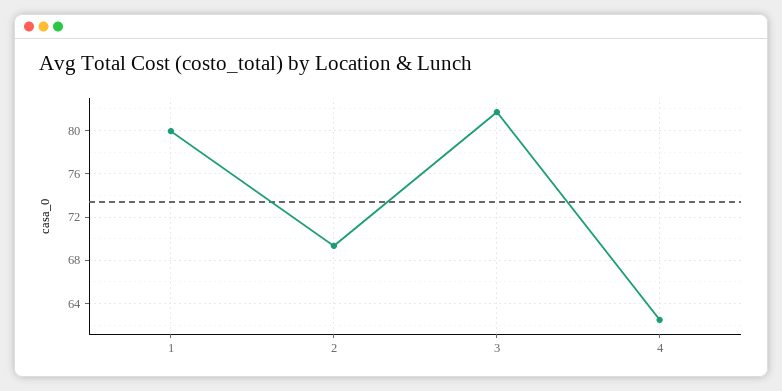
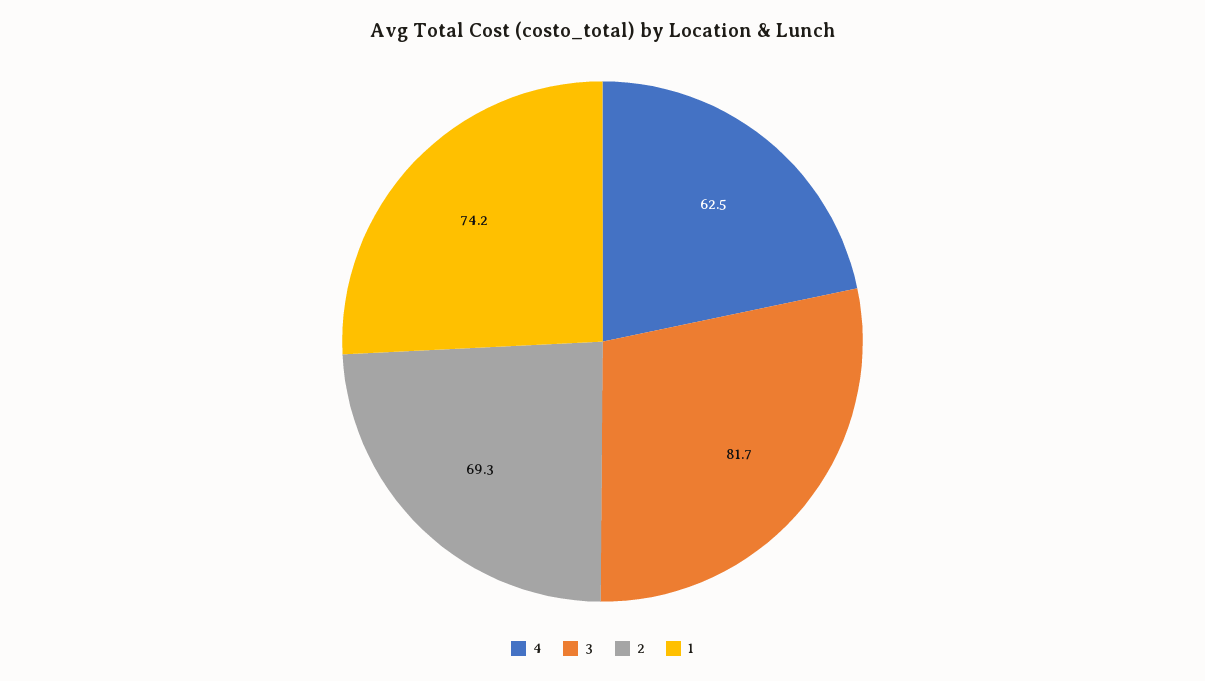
1: 80 -> 74.2

